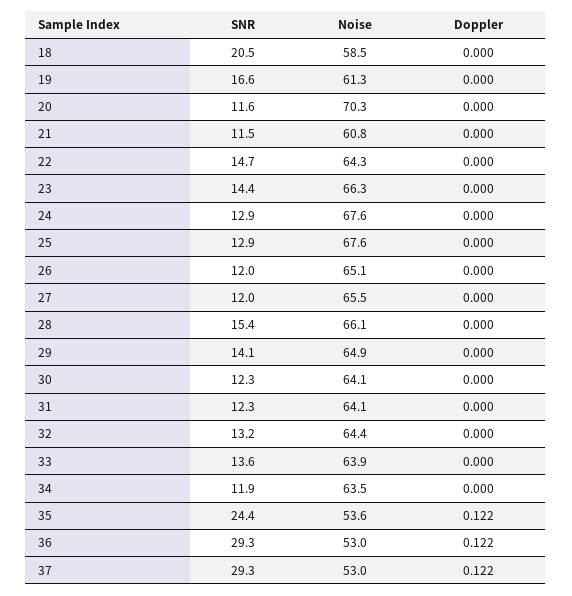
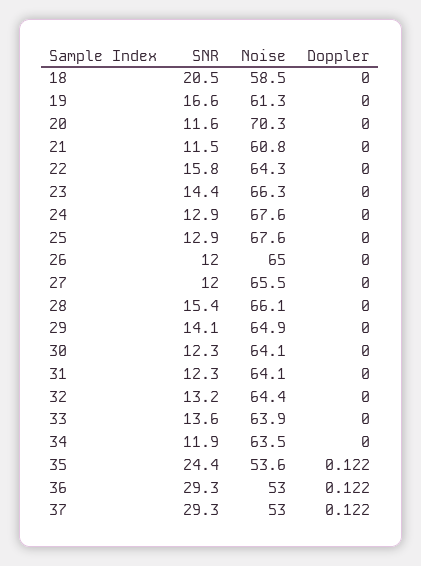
SNR, 22: 14.7 -> 15.8
Noise, 26: 65.1 -> 65

